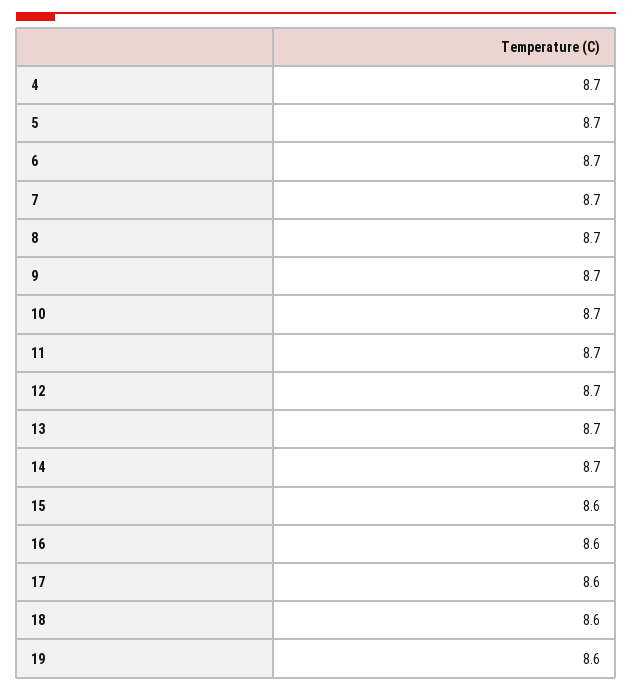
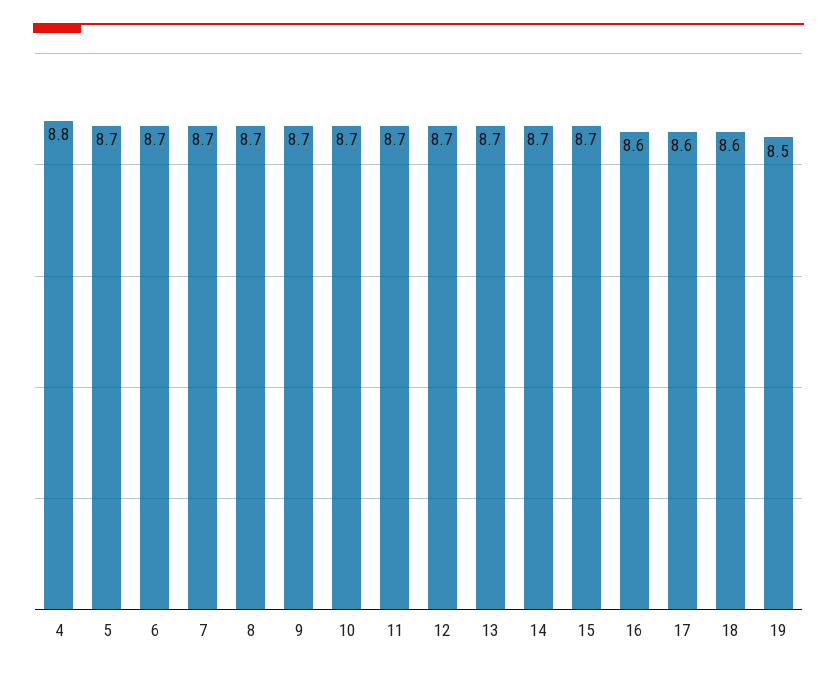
4: 8.7 -> 8.8
15: 8.6 -> 8.7
19: 8.6 -> 8.5

